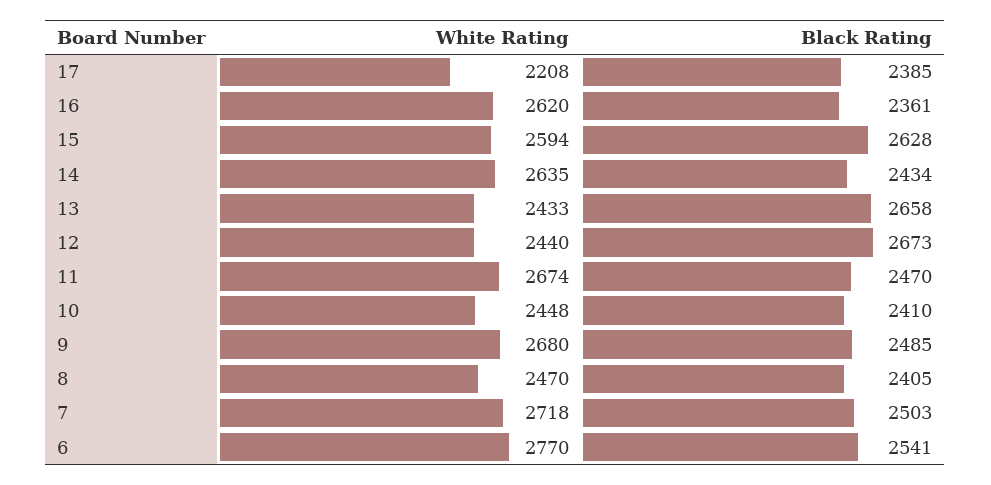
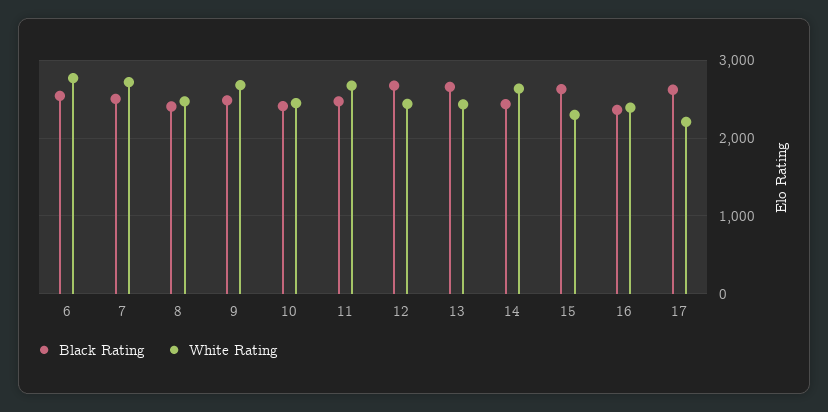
Black Rating, 17: 2385 -> 2600
White Rating, 16: 2620 -> 2400
White Rating, 15: 2594 -> 2300

